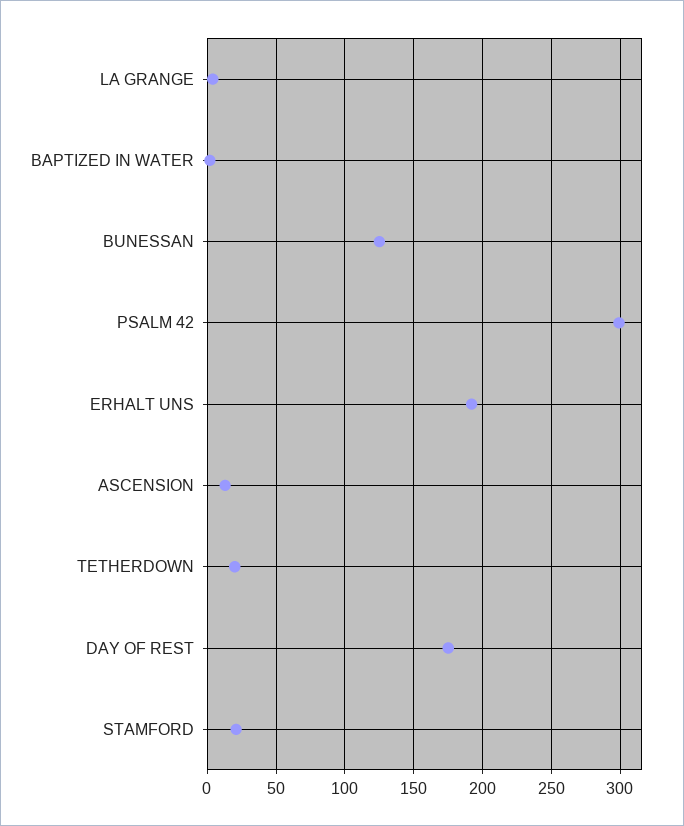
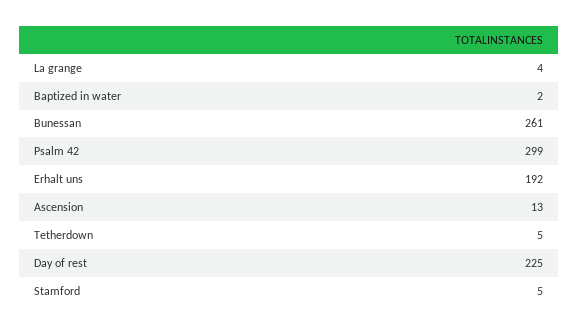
BUNESSAN: 125 -> 261
TETHERDOWN: 20 -> 5
DAY OF REST: 175 -> 225
STAMFORD: 20 -> 5

